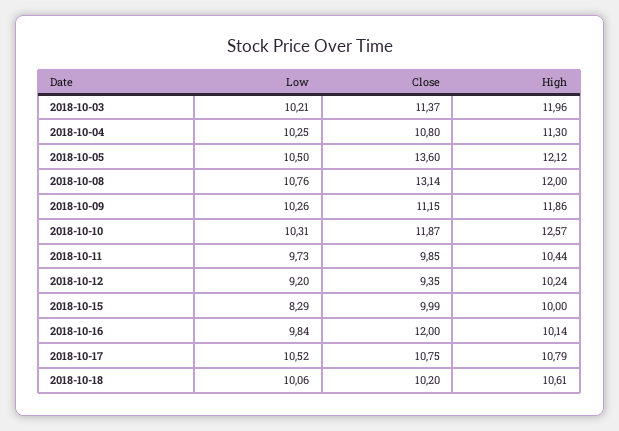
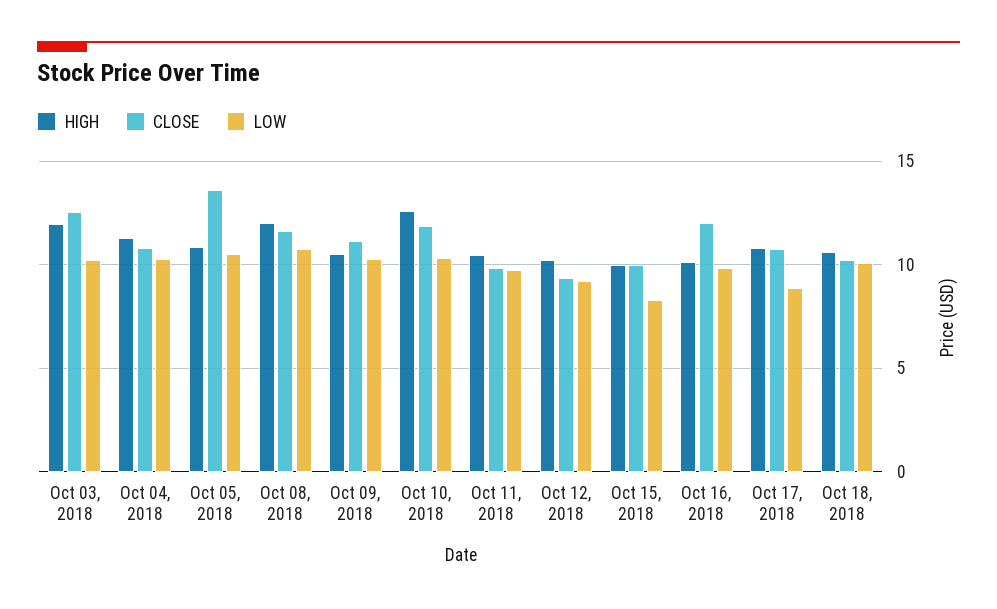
Close, 2018-10-03: 11.37 -> 12.5
High, 2018-10-05: 12.12 -> 11
Close, 2018-10-08: 13.14 -> 11.5
High, 2018-10-09: 11.86 -> 10.5
Low, 2018-10-17: 10.52 -> 9

